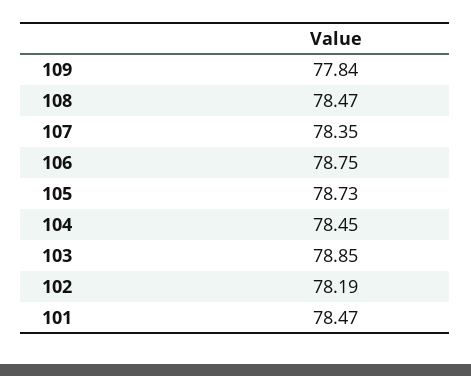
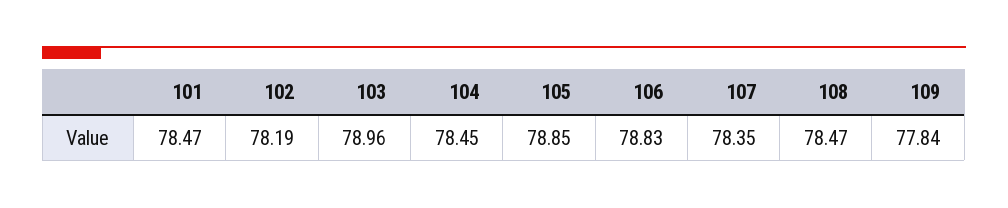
106: 78.75 -> 78.83
105: 78.73 -> 78.85
103: 78.85 -> 78.96

